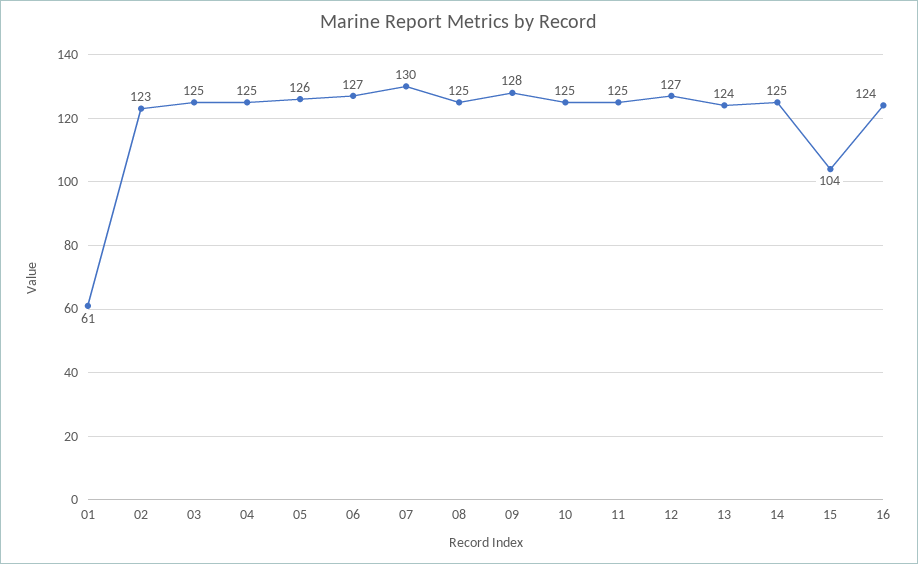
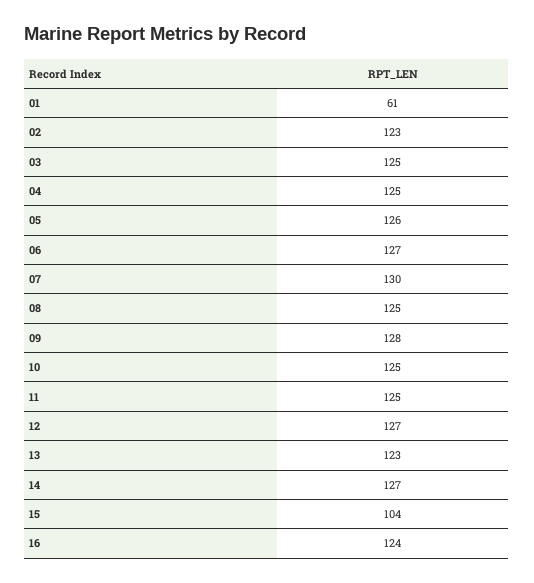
13: 124 -> 123
14: 125 -> 127

